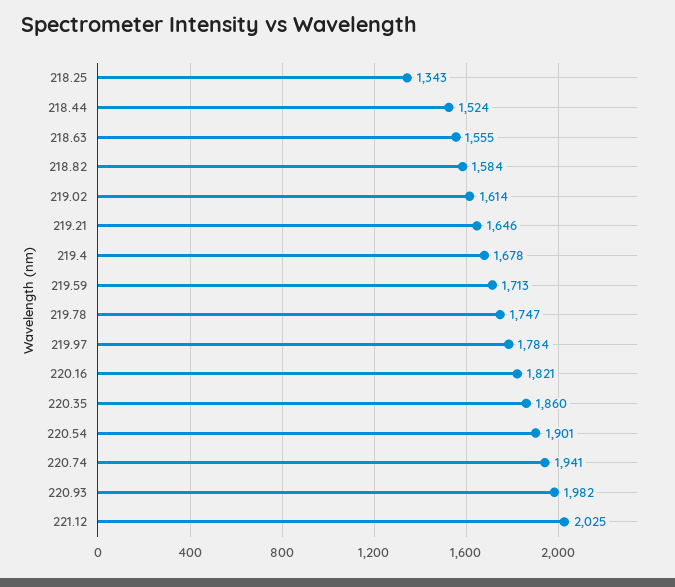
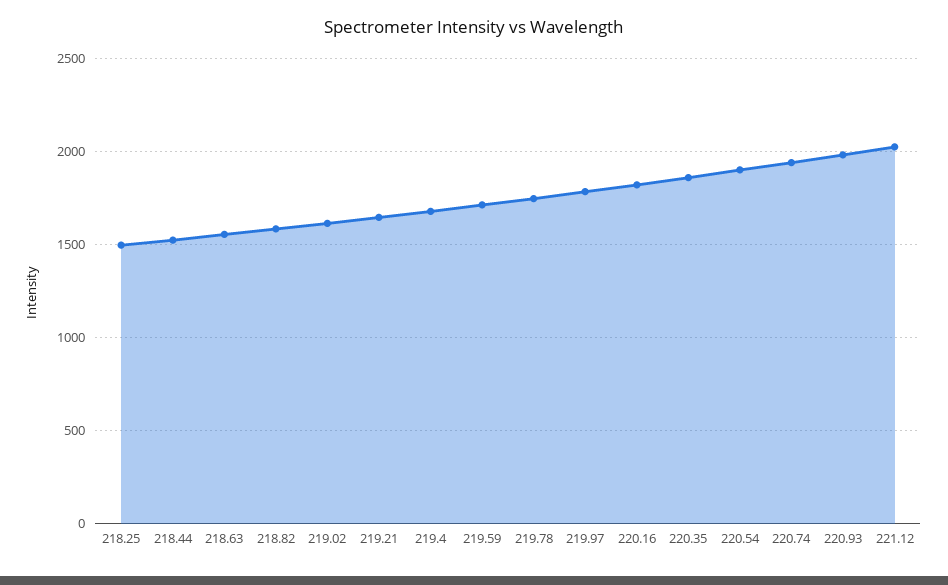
218.25: 1343 -> 1500

